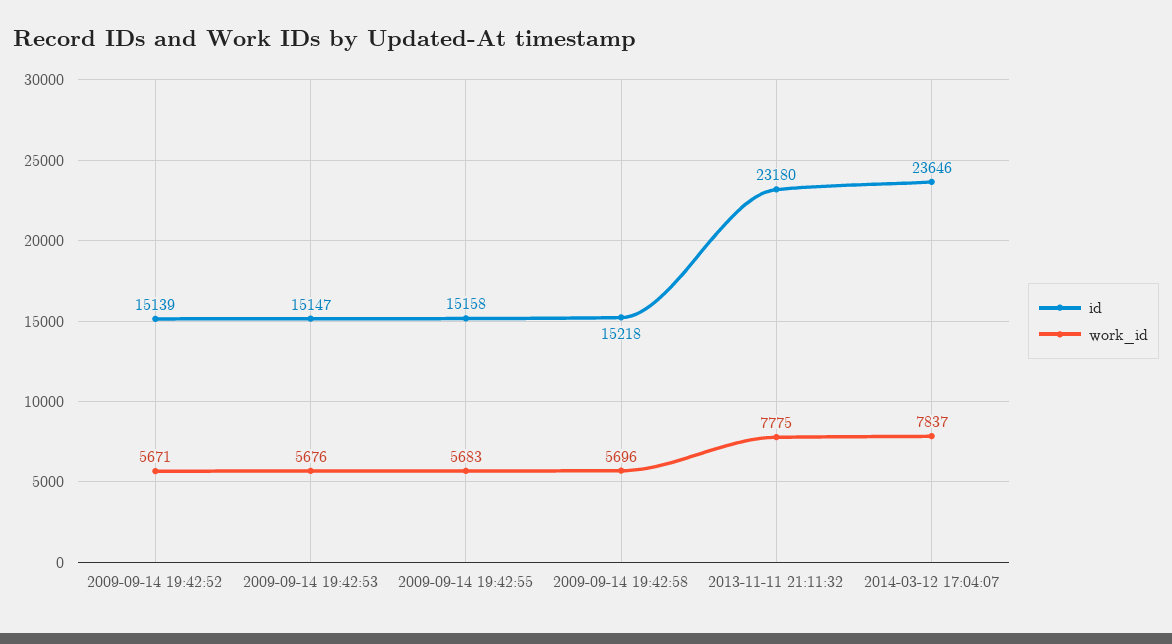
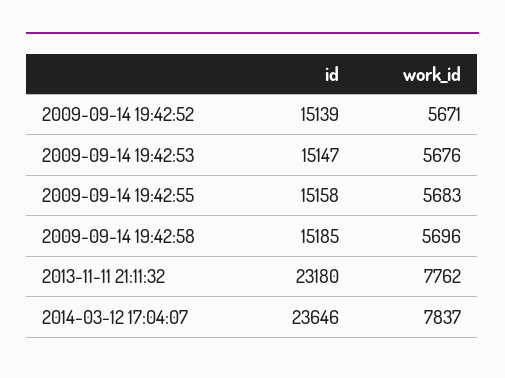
id, 2009-09-14 19:42:58: 15218 -> 15185
work_id, 2013-11-11 21:11:32: 7775 -> 7762

